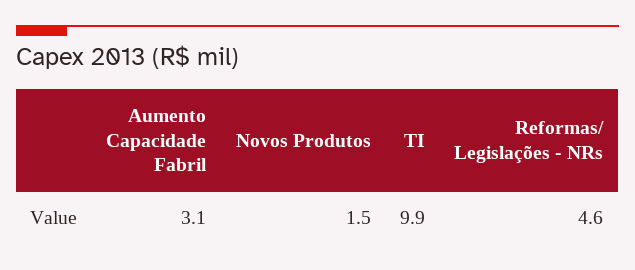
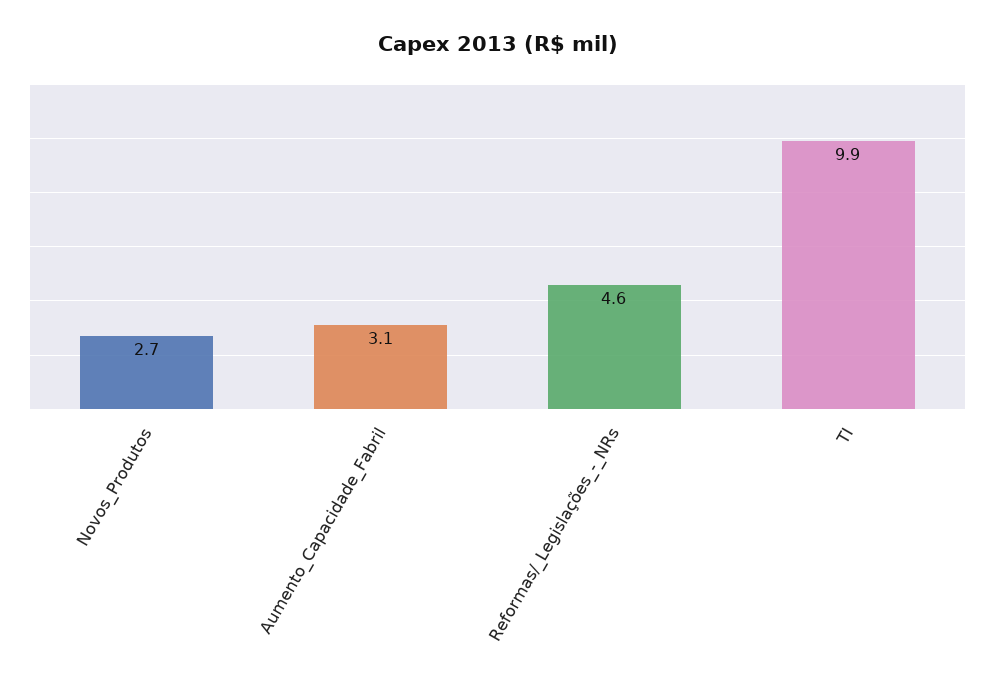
Novos Produtos: 1.5 -> 2.7

